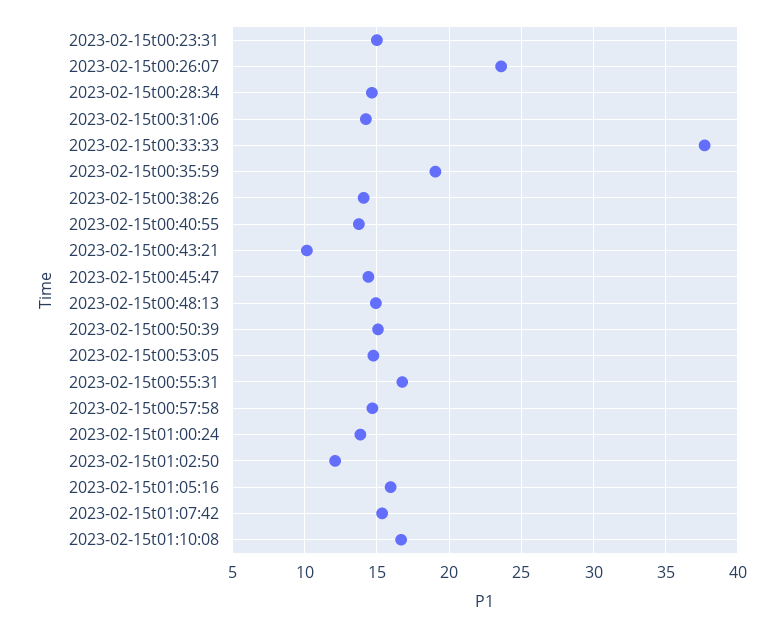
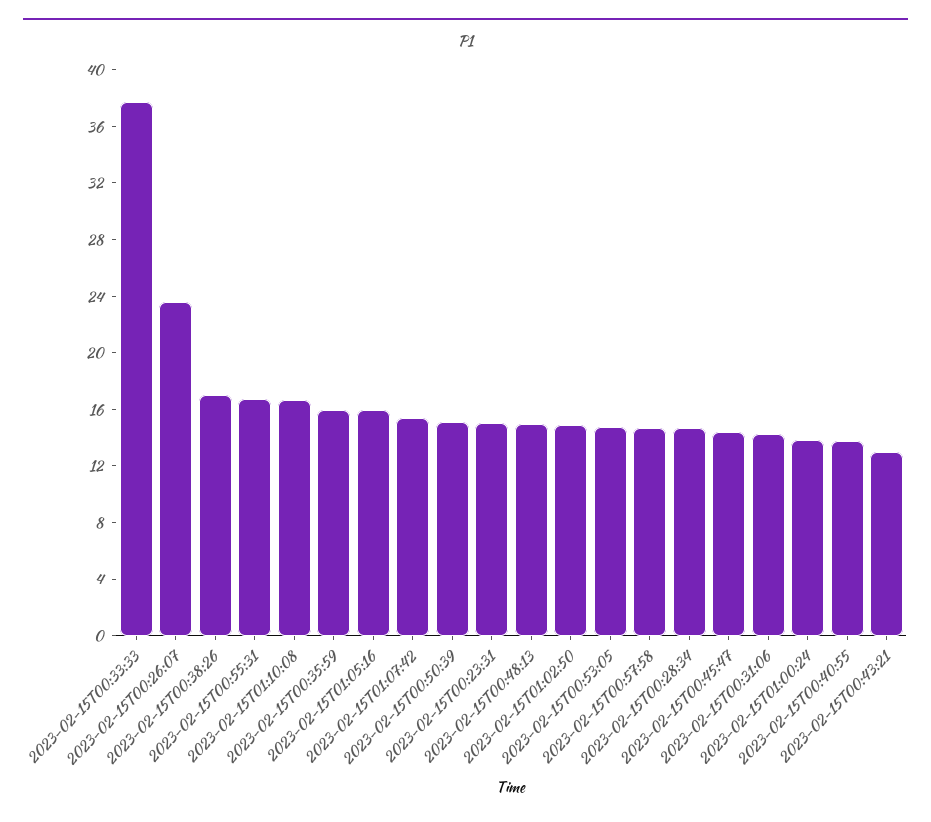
2023-02-15t00:35:59: 19 -> 16
2023-02-15t00:38:26: 14 -> 17
2023-02-15t00:43:21: 10 -> 13
2023-02-15t01:02:50: 12 -> 15

